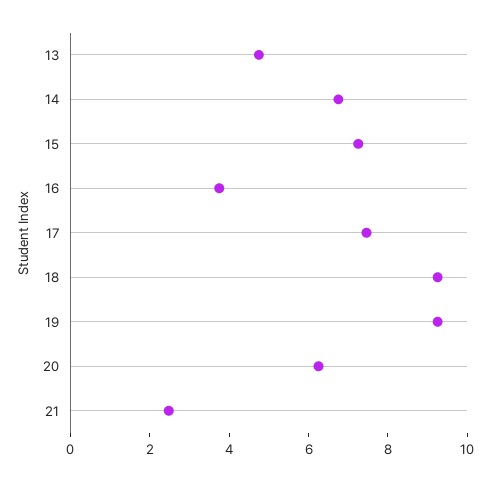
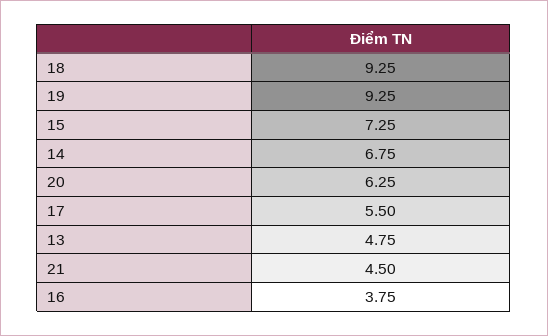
17: 7.5 -> 5.5
21: 2.5 -> 4.5

